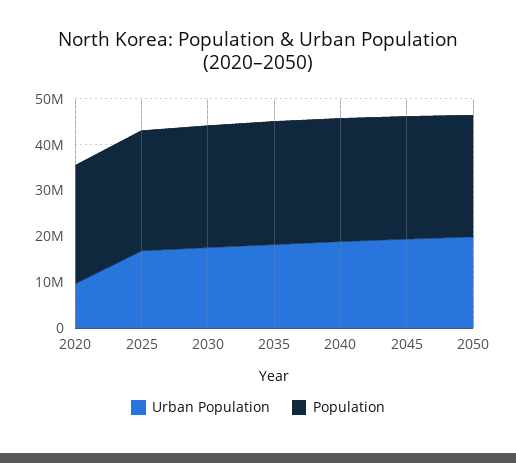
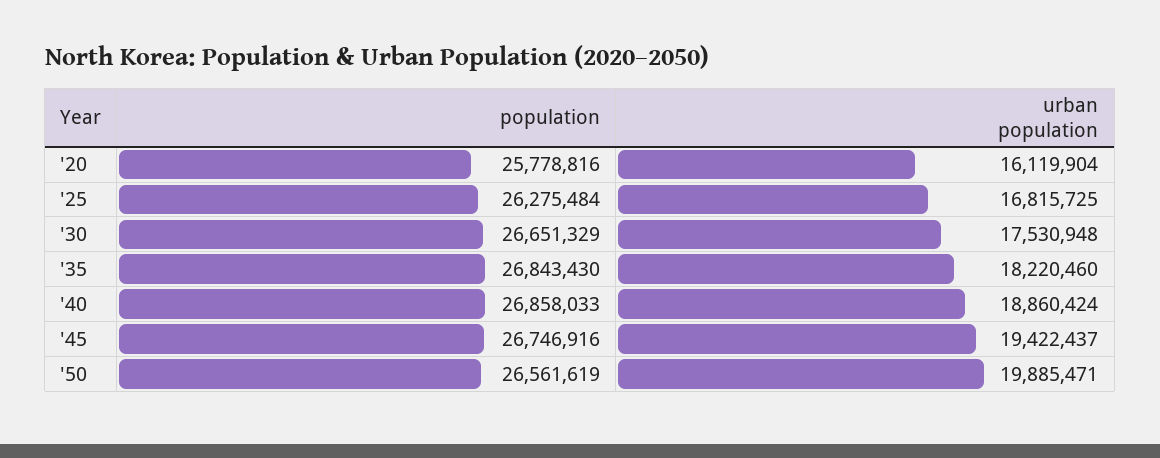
Urban Population, 2020: 10000000 -> 16119904

